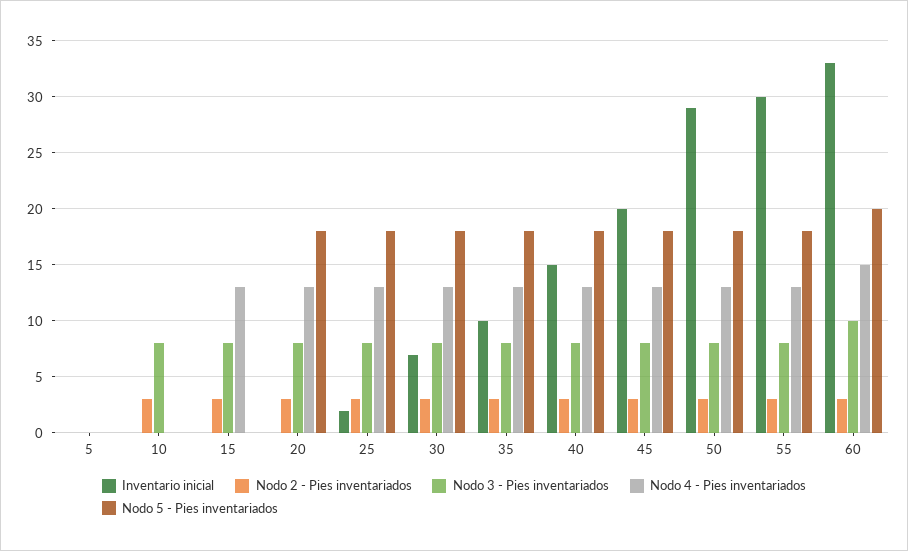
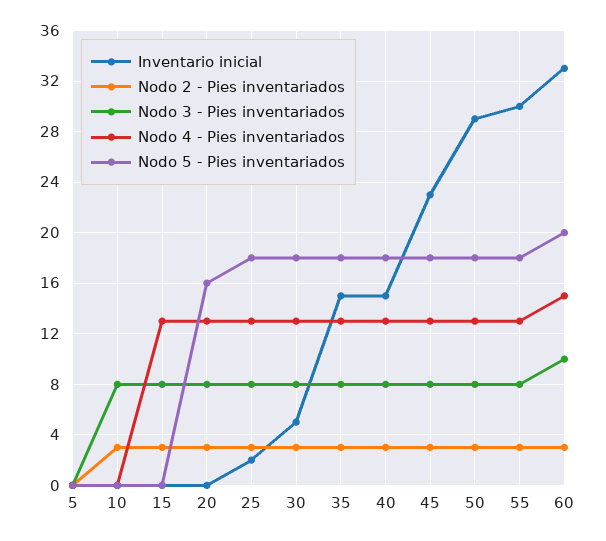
Nodo 5 - Pies inventariados, 20: 18 -> 16
Inventario inicial, 30: 7 -> 5
Inventario inicial, 35: 10 -> 15
Inventario inicial, 45: 20 -> 23

